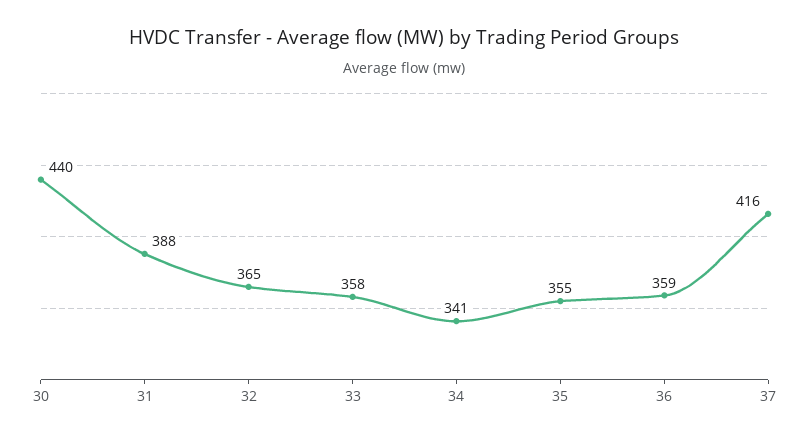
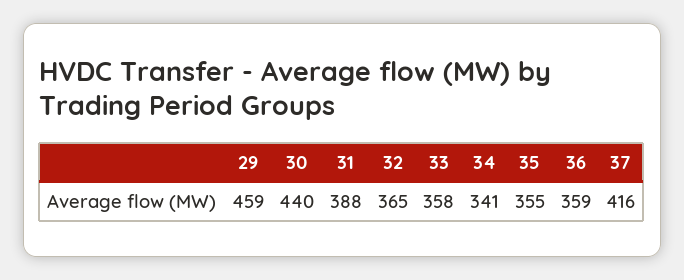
29: none -> 459

